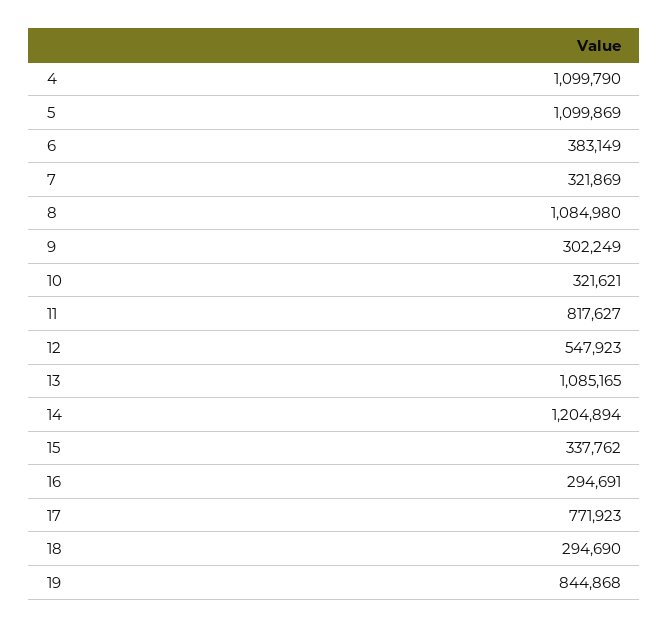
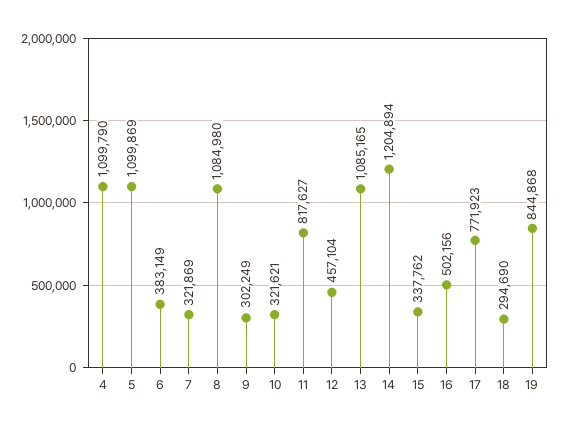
12: 547923 -> 457104
16: 294691 -> 502156

